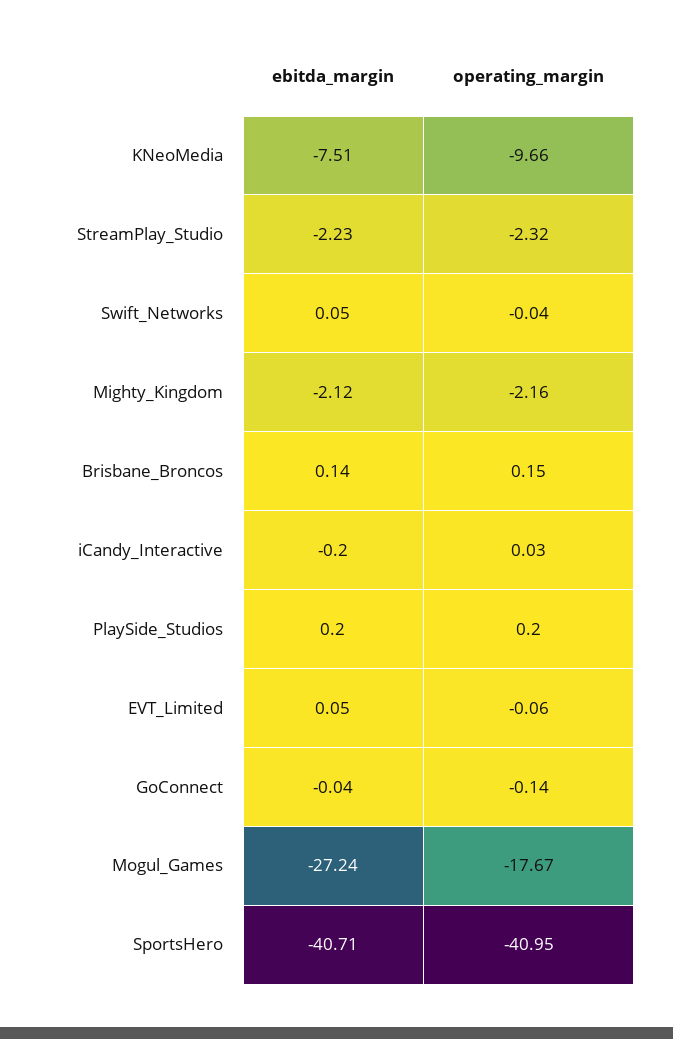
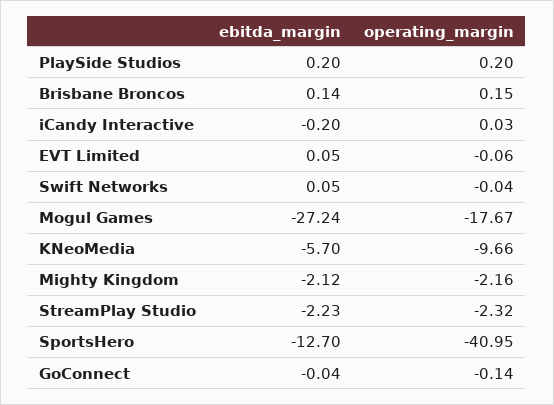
ebitda_margin, KNeoMedia: -7.51 -> -5.7
ebitda_margin, SportsHero: -40.71 -> -12.7

